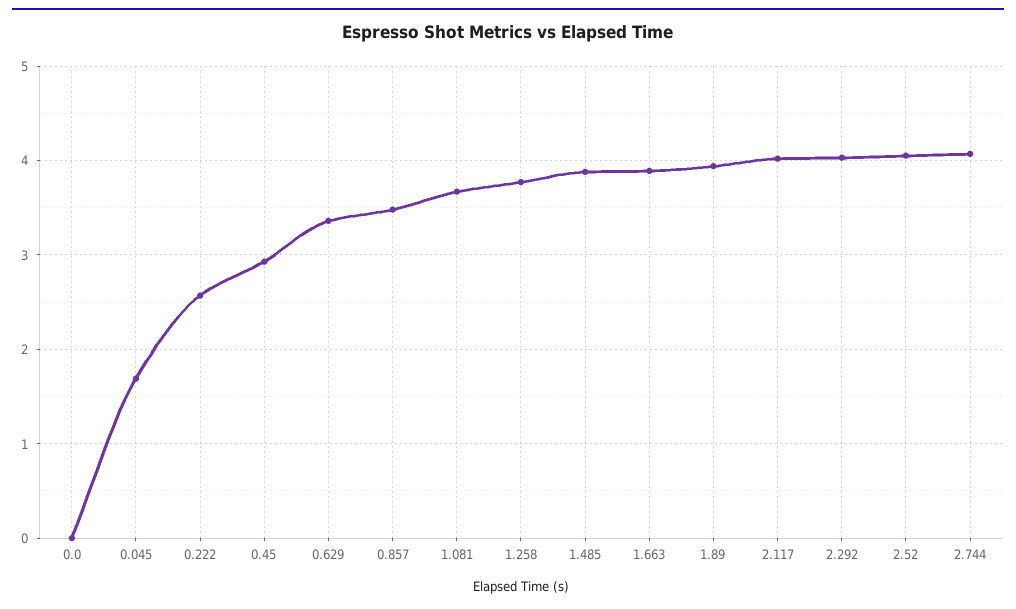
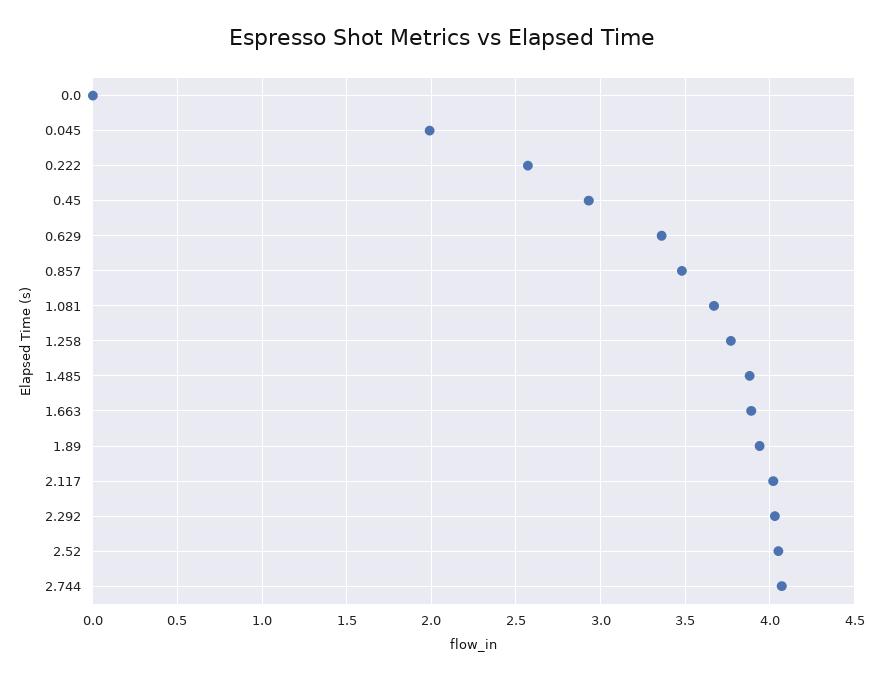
0.045: 1.7 -> 2

